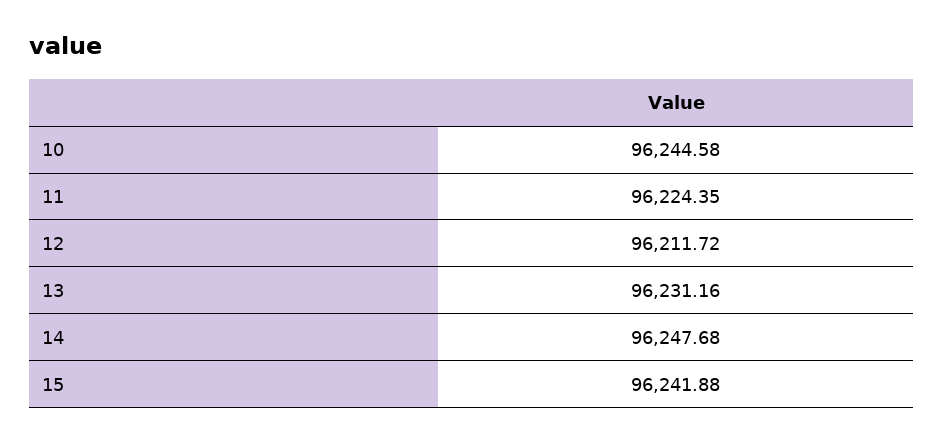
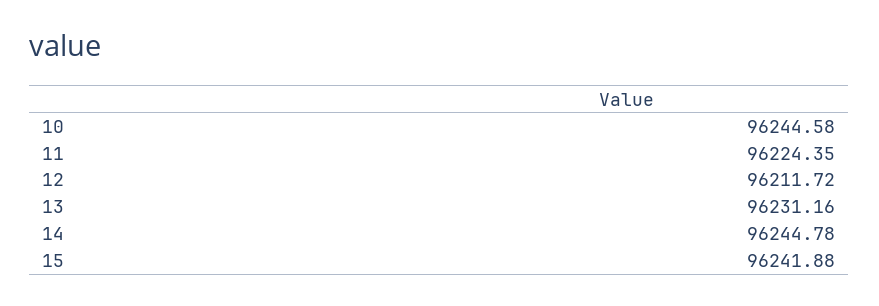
14: 96247.68 -> 96244.78

